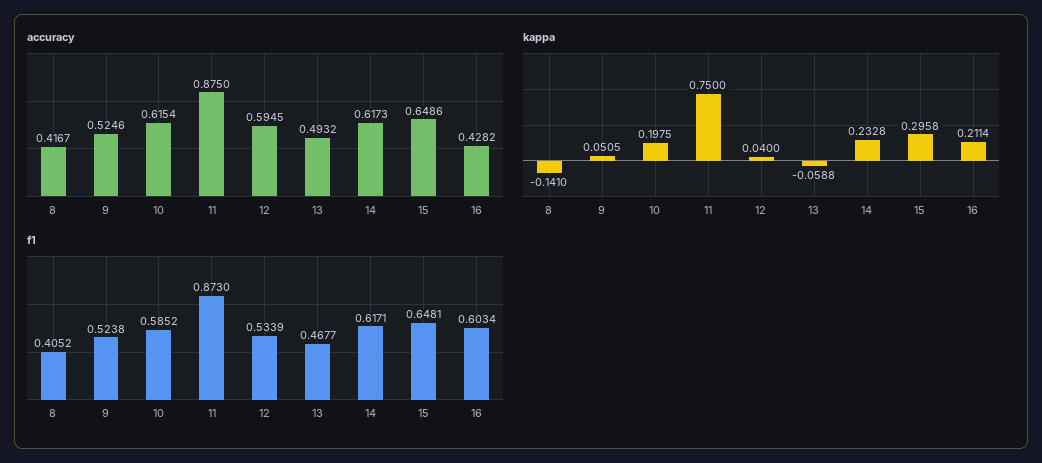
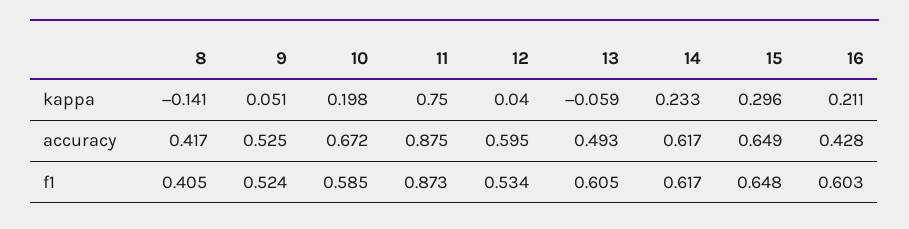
accuracy, 10: 0.6154 -> 0.672
f1, 13: 0.4677 -> 0.605

